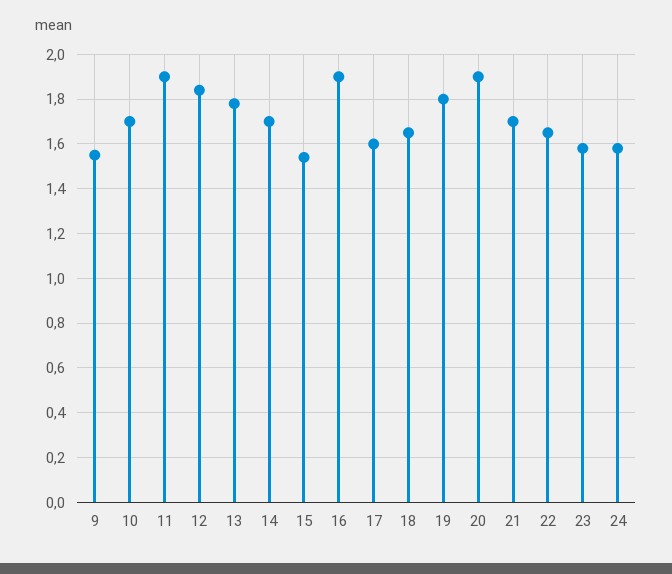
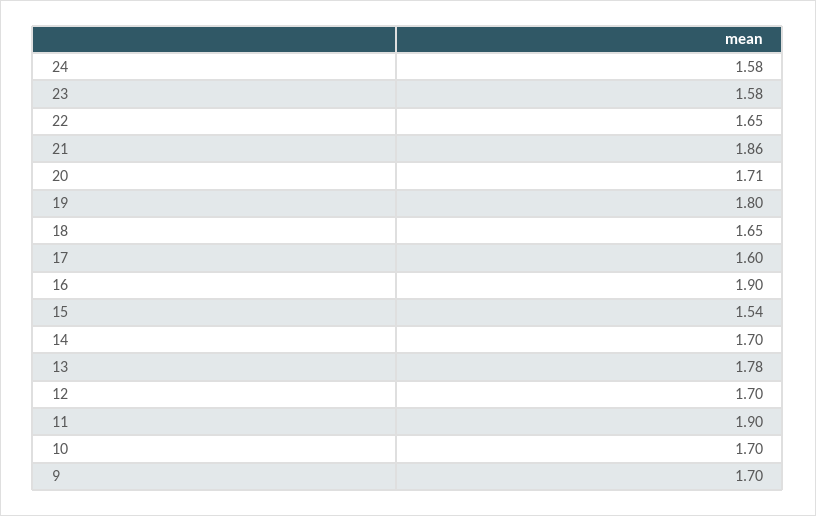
9: 1.55 -> 1.7
12: 1.85 -> 1.7
20: 1.9 -> 1.71
21: 1.7 -> 1.86

